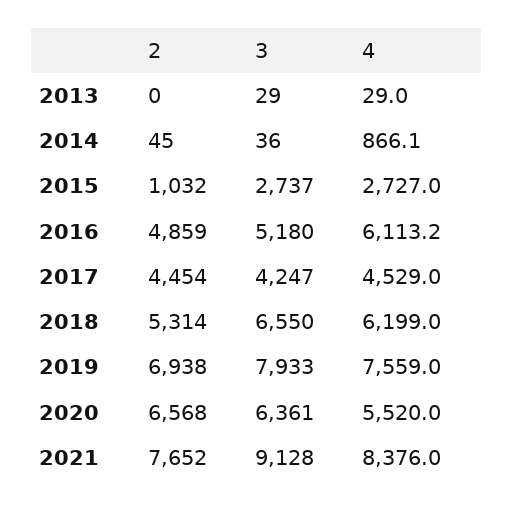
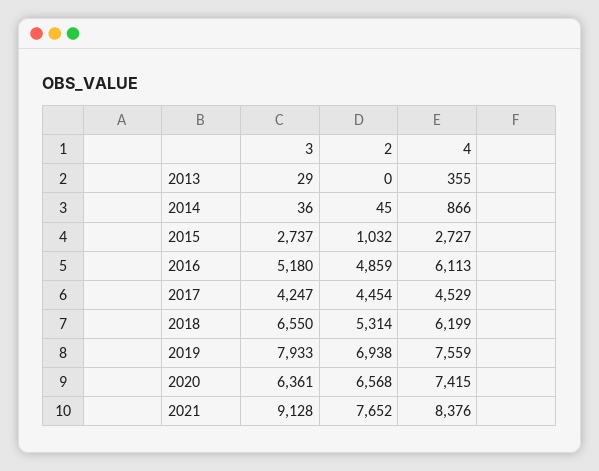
4, 2013: 29 -> 355
4, 2020: 5520 -> 7415

